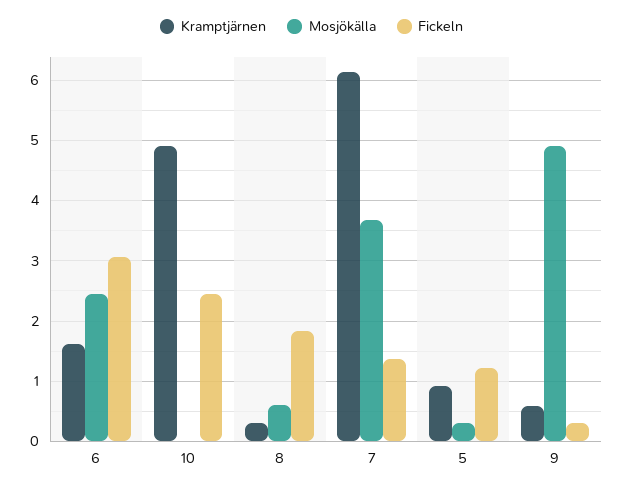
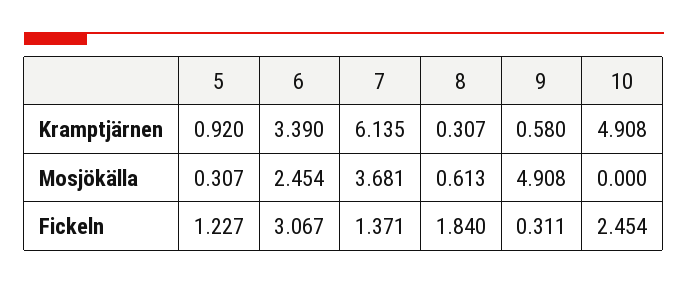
Kramptjärnen, 6: 1.6 -> 3.39

